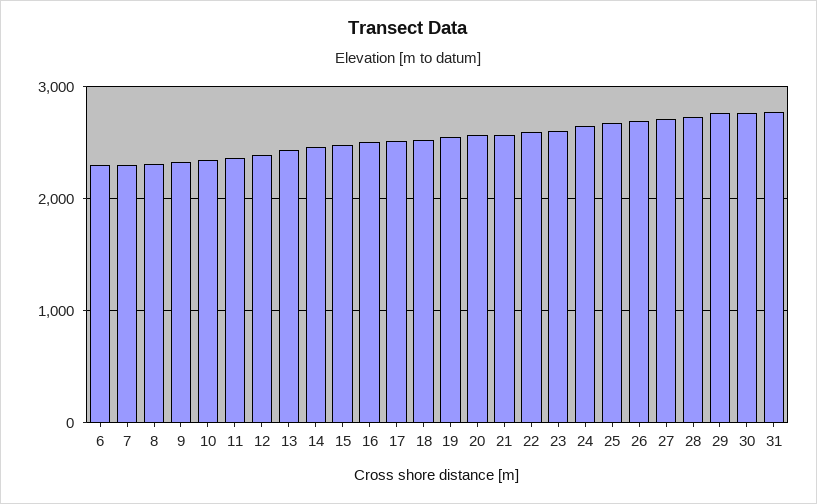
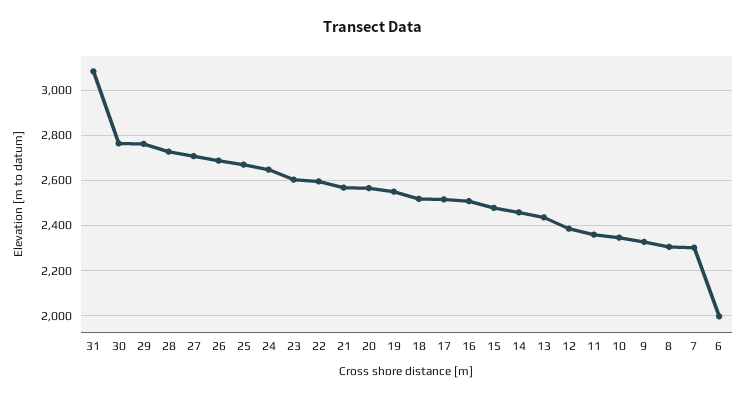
6: 2300 -> 2000
31: 2800 -> 3100

